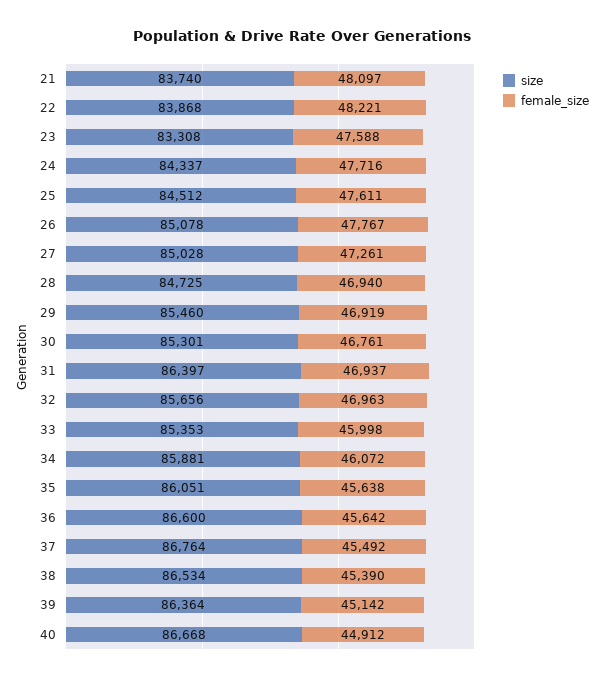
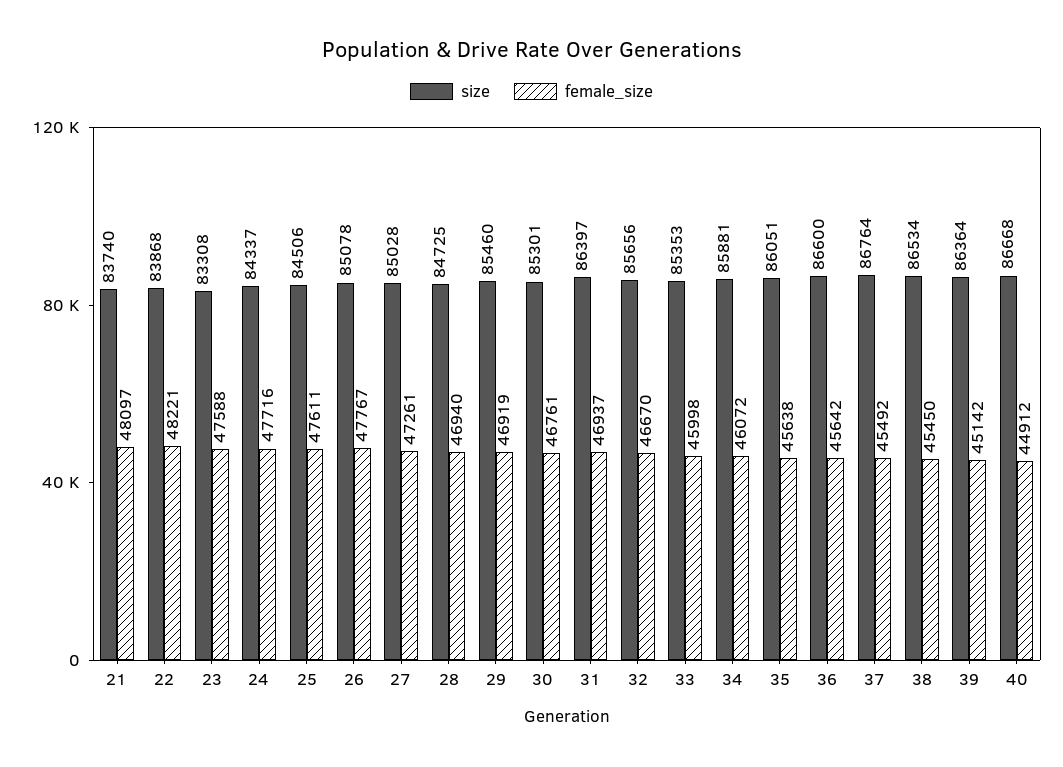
size, 25: 84512 -> 84506
female_size, 32: 46963 -> 46670
female_size, 38: 45390 -> 45450

